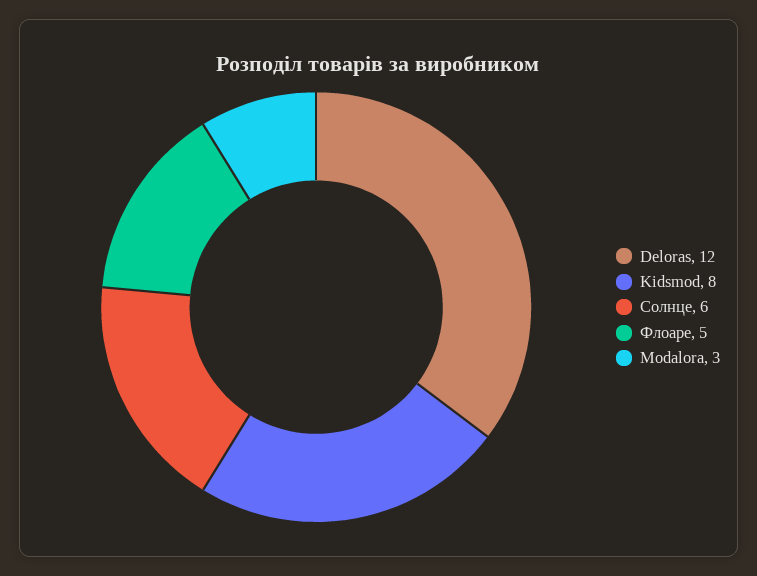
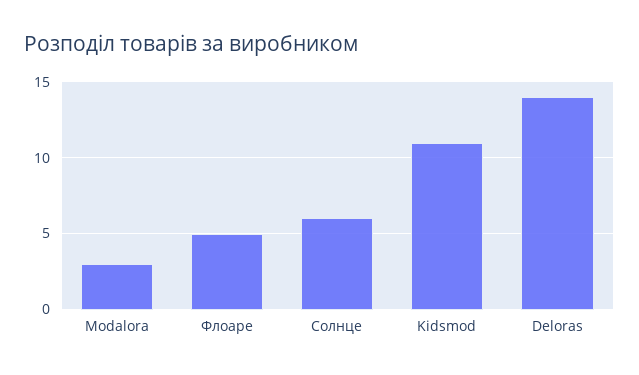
Deloras: 12 -> 14
Kidsmod: 8 -> 11

